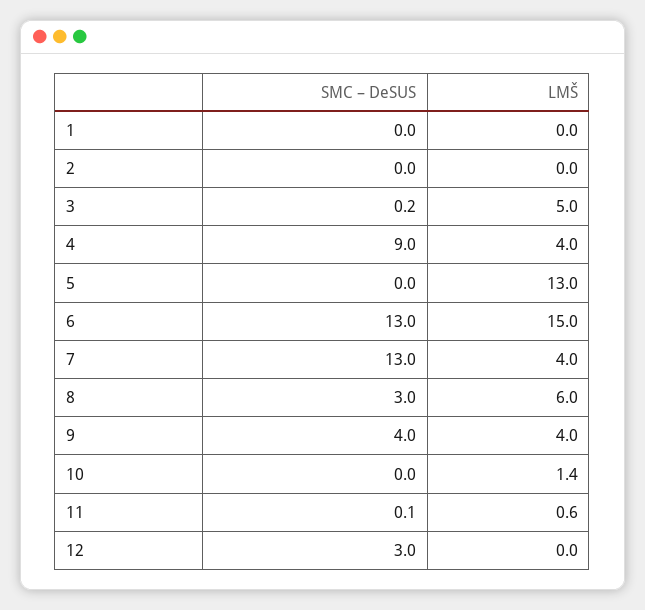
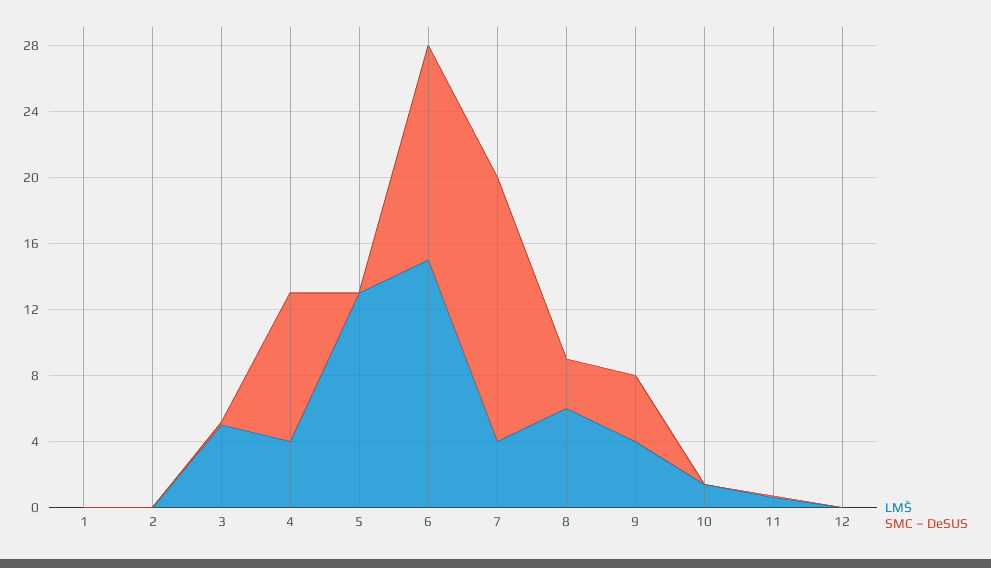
SMC – DeSUS, 7: 13 -> 16
SMC – DeSUS, 12: 3 -> 0

